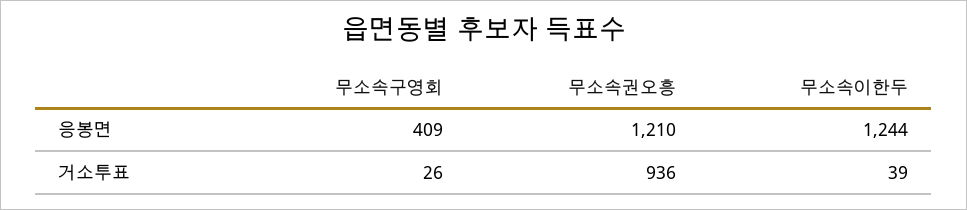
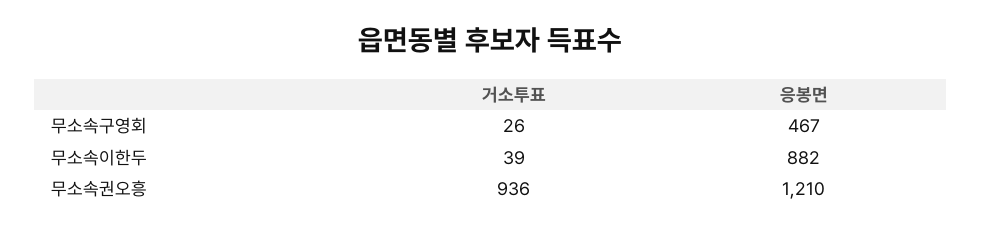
무소속구영회, 응봉면: 409 -> 467
무소속이한두, 응봉면: 1244 -> 882

